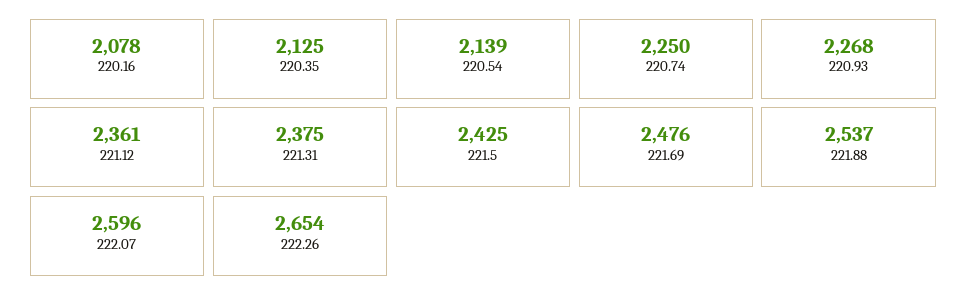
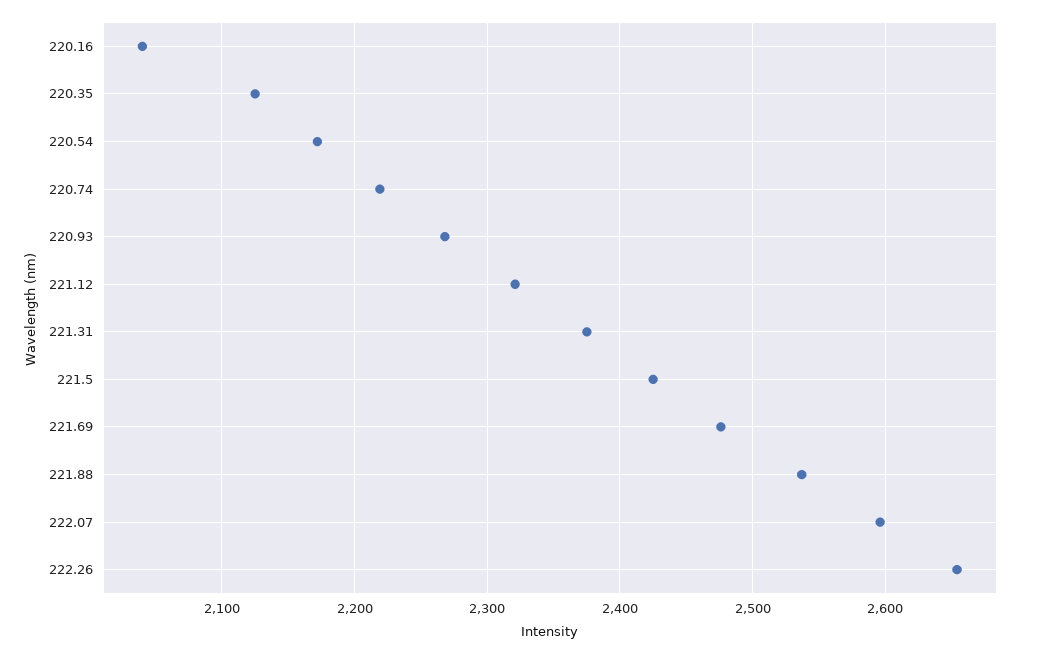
220.16: 2078 -> 2040
220.54: 2139 -> 2170
220.74: 2250 -> 2220
221.12: 2361 -> 2320

